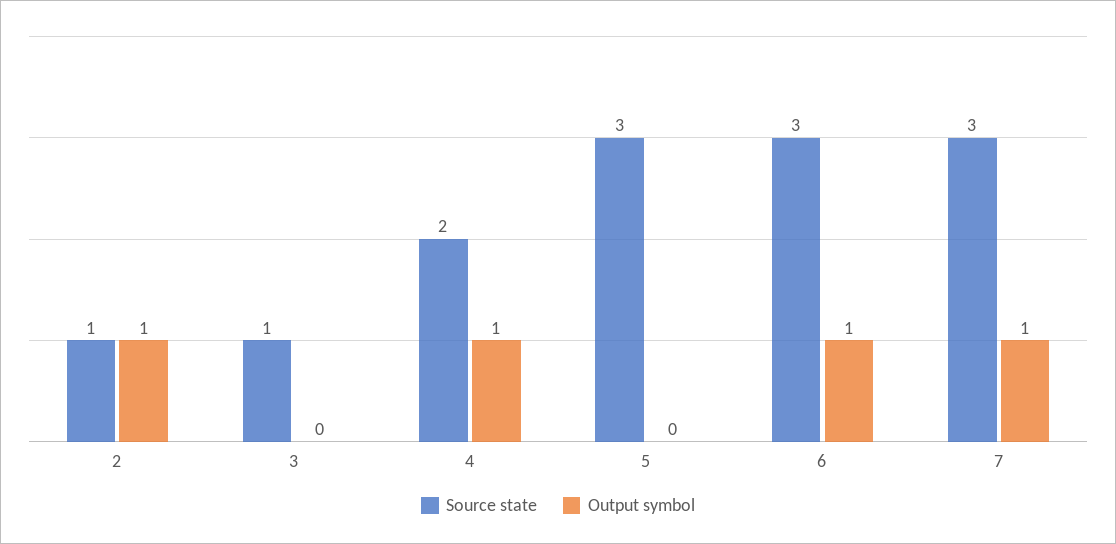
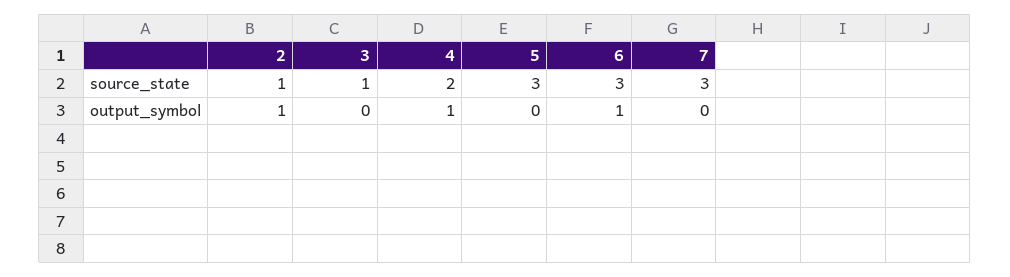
Output symbol, 7: 1 -> 0

